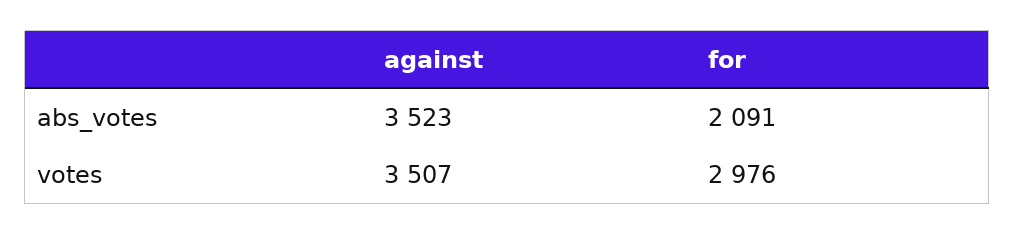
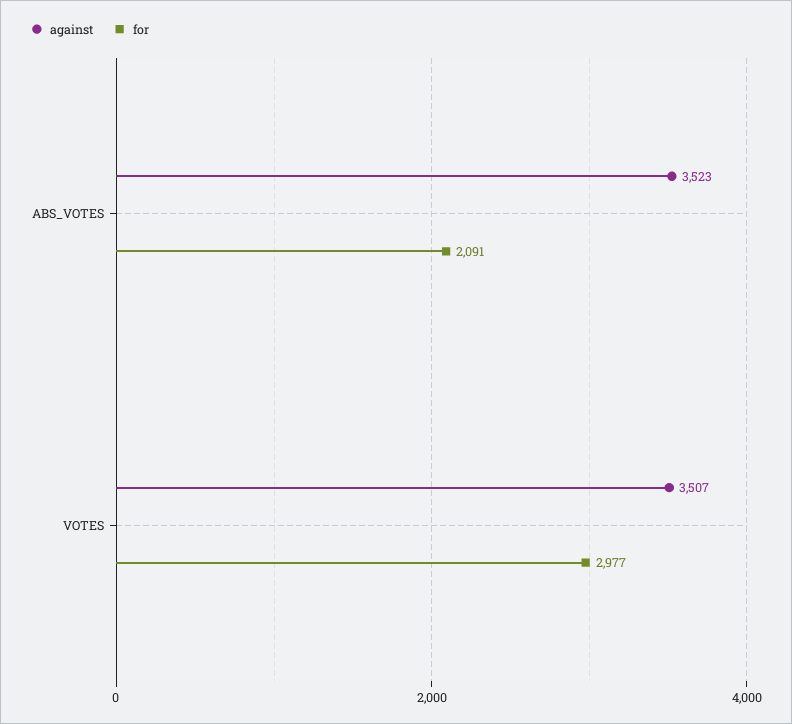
for, votes: 2976 -> 2977

